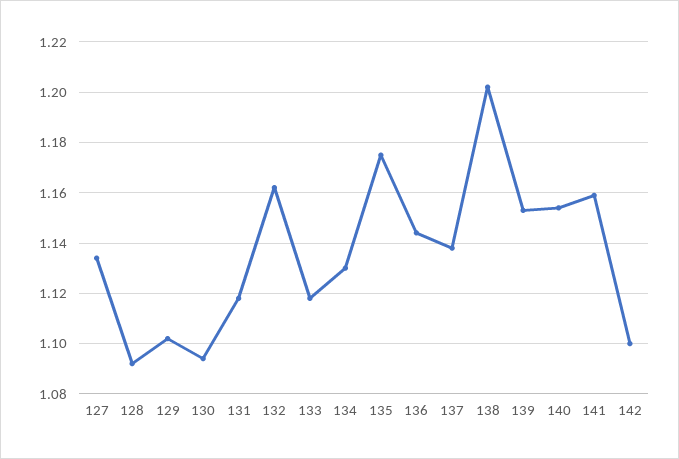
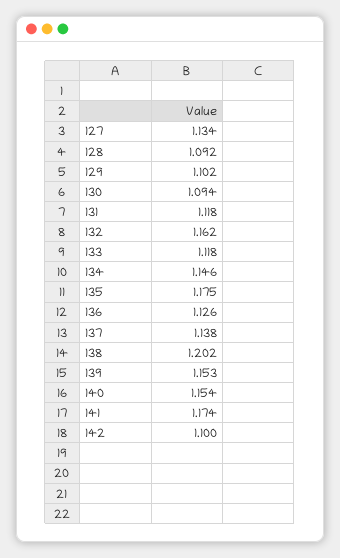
134: 1.13 -> 1.146
136: 1.145 -> 1.126
141: 1.16 -> 1.174

